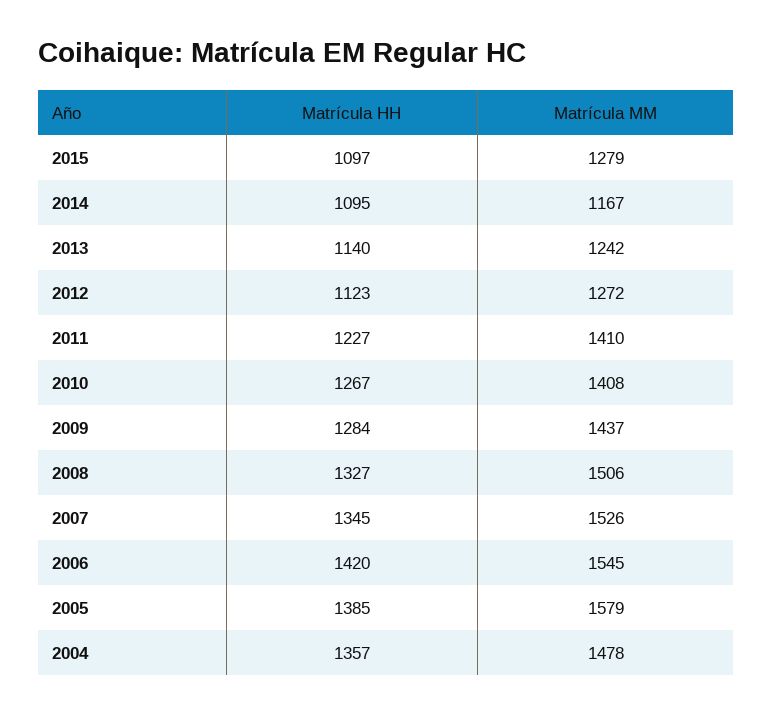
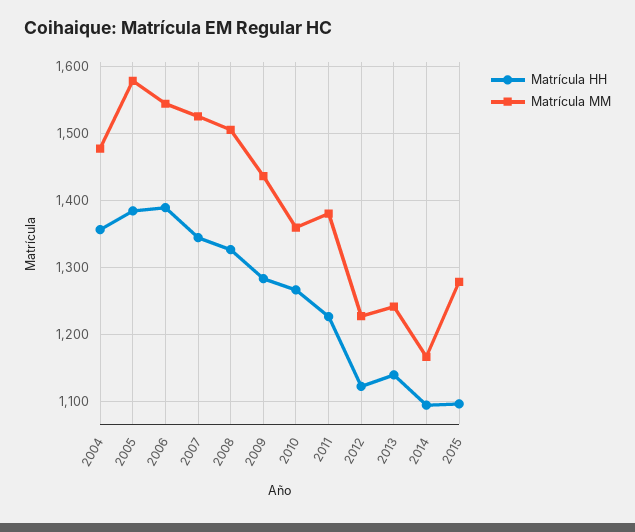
Matrícula MM, 2012: 1272 -> 1230
Matrícula MM, 2011: 1410 -> 1380
Matrícula MM, 2010: 1408 -> 1360
Matrícula HH, 2006: 1420 -> 1390

